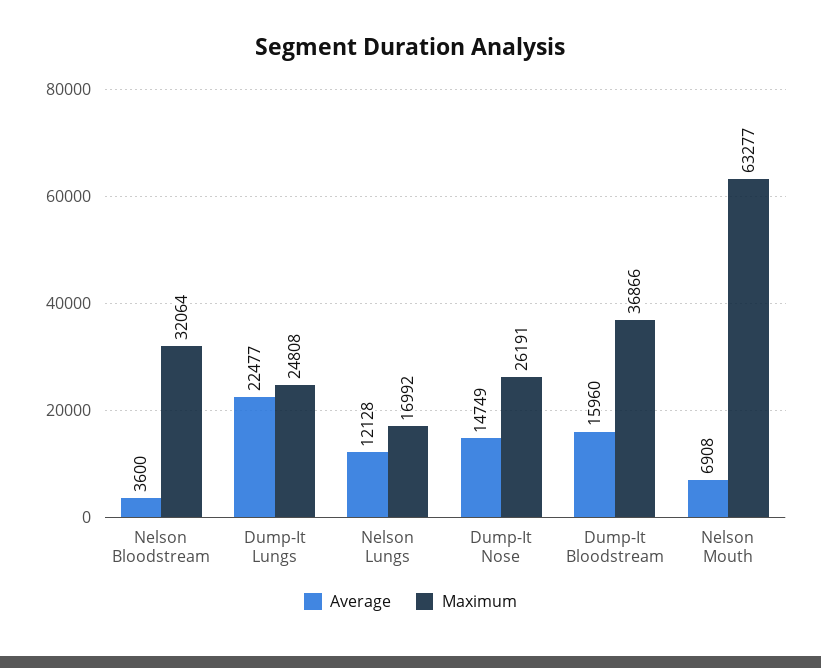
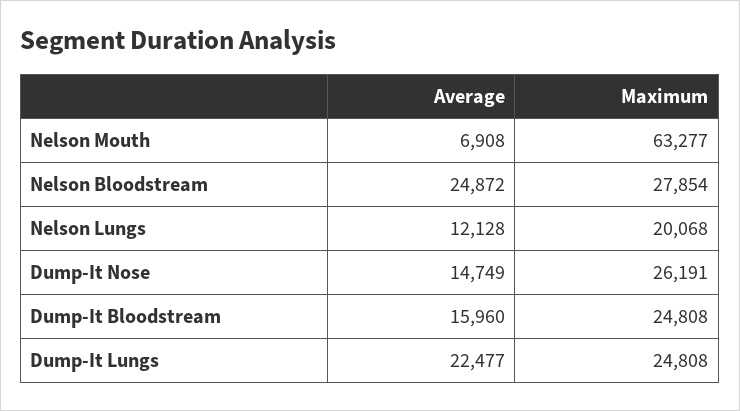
Average, Nelson Bloodstream: 3600 -> 24872
Maximum, Nelson Bloodstream: 32064 -> 27854
Maximum, Nelson Lungs: 16992 -> 20068
Maximum, Dump-It Bloodstream: 36866 -> 24808

